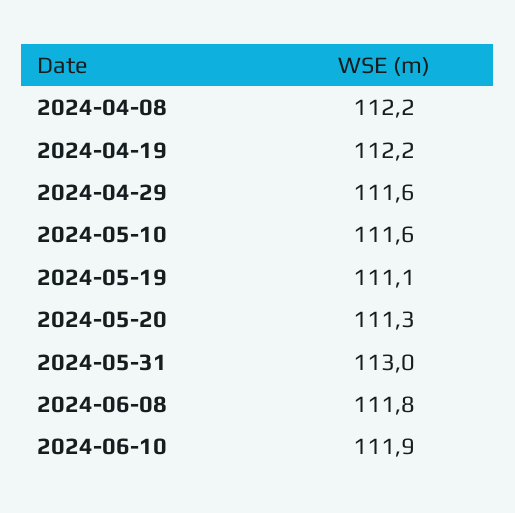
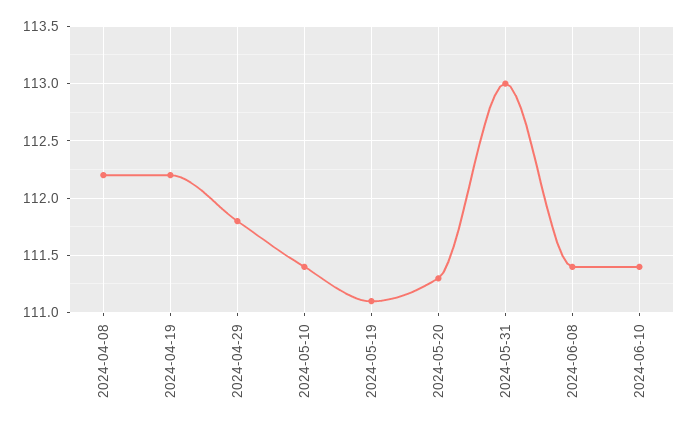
2024-04-29: 111.6 -> 111.8
2024-05-10: 111.6 -> 111.4
2024-06-08: 111.8 -> 111.4
2024-06-10: 111.9 -> 111.4

